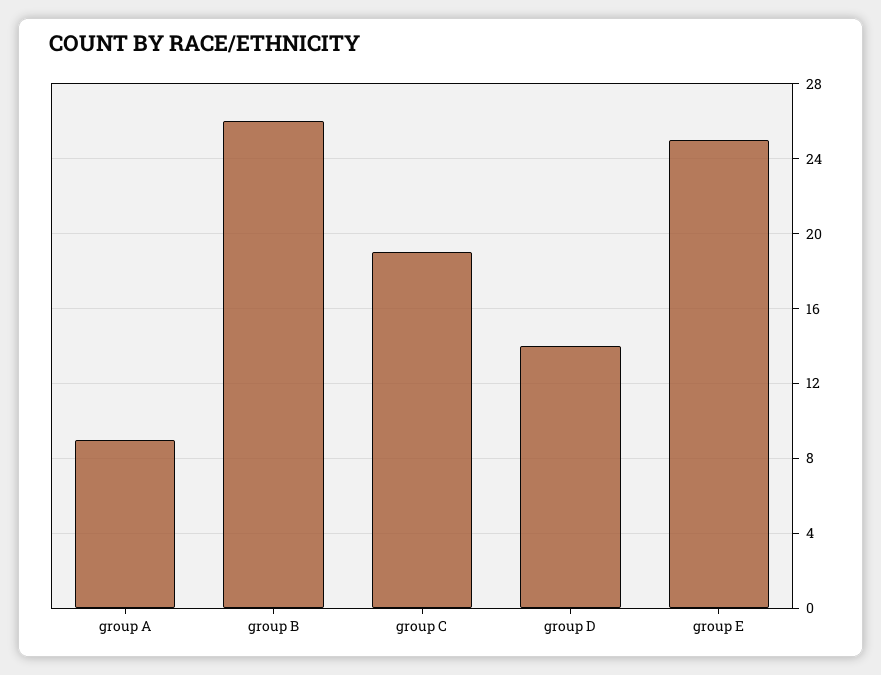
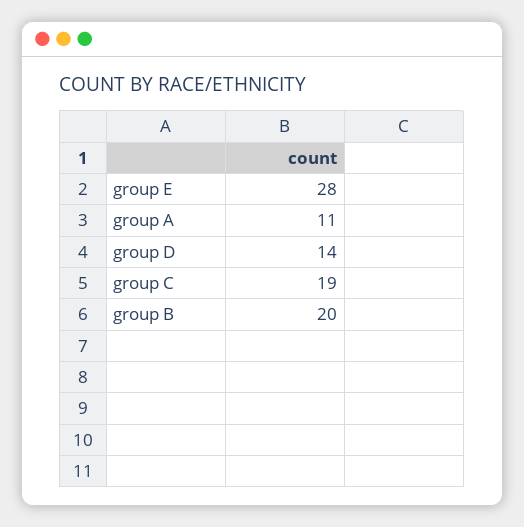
group A: 9 -> 11
group B: 26 -> 20
group E: 25 -> 28

